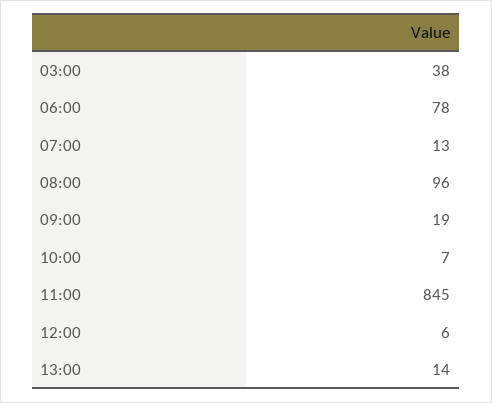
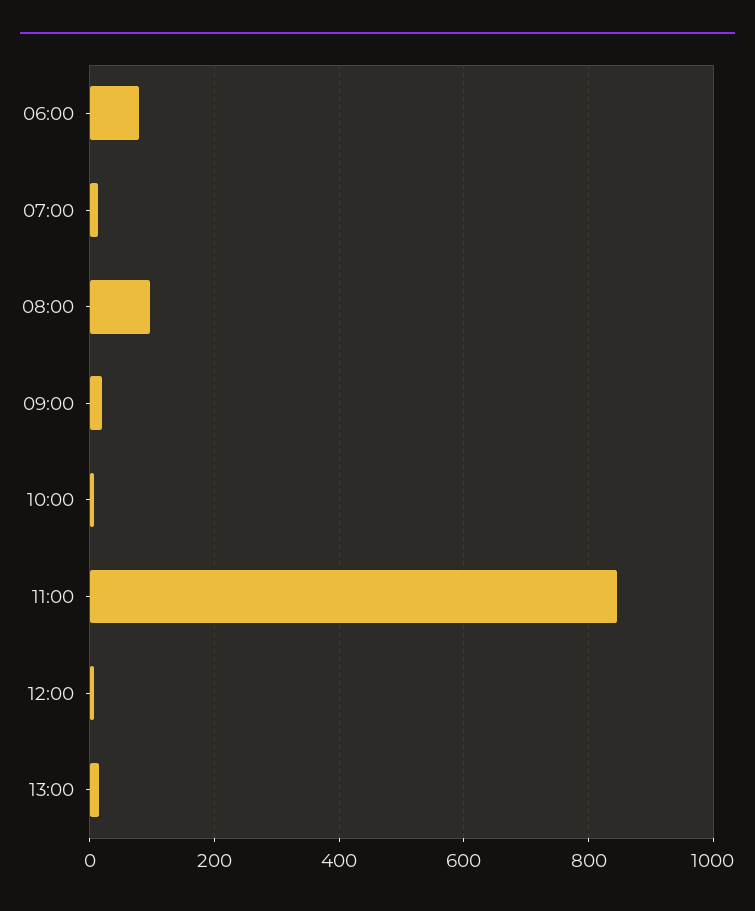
03:00: 38 -> none

